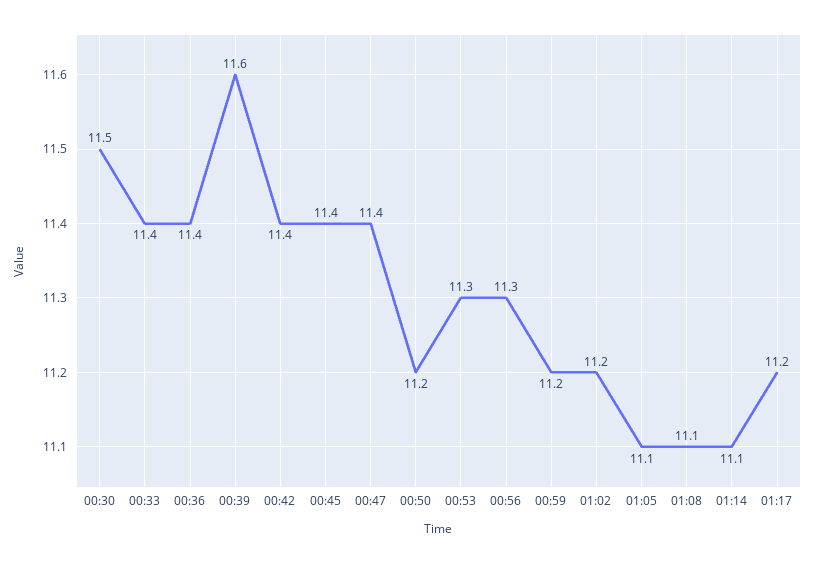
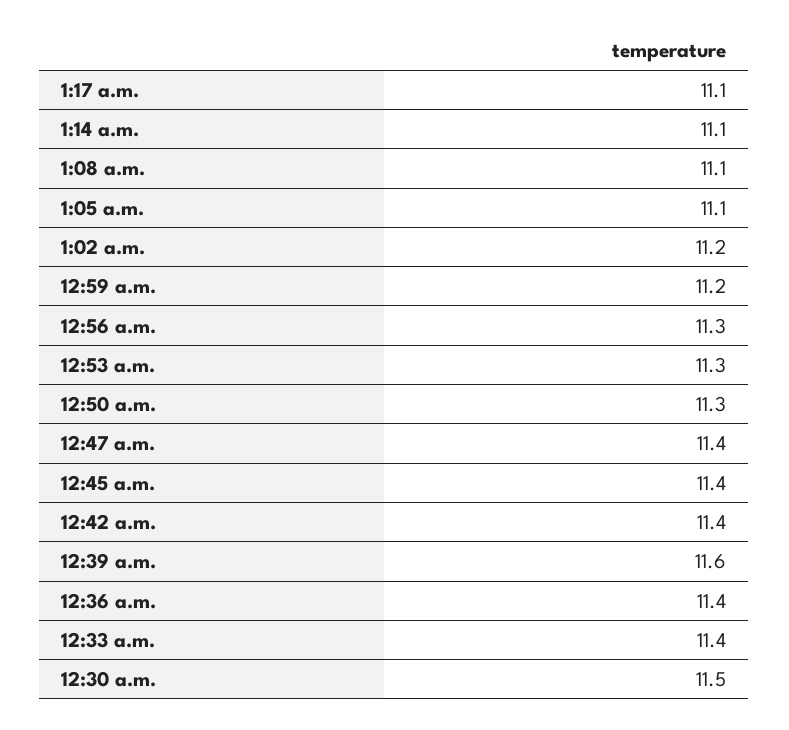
00:50: 11.2 -> 11.3
01:17: 11.2 -> 11.1

